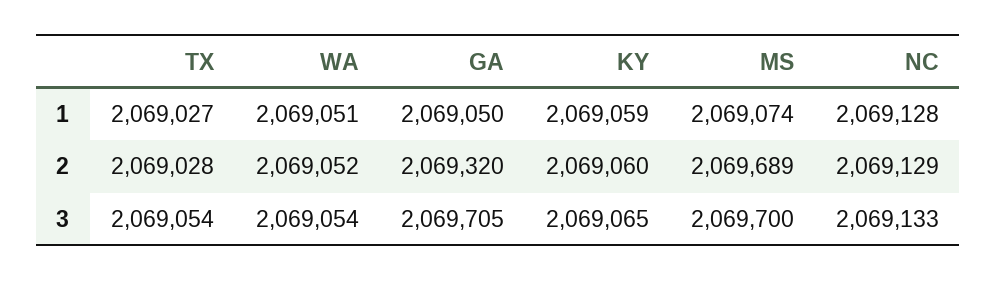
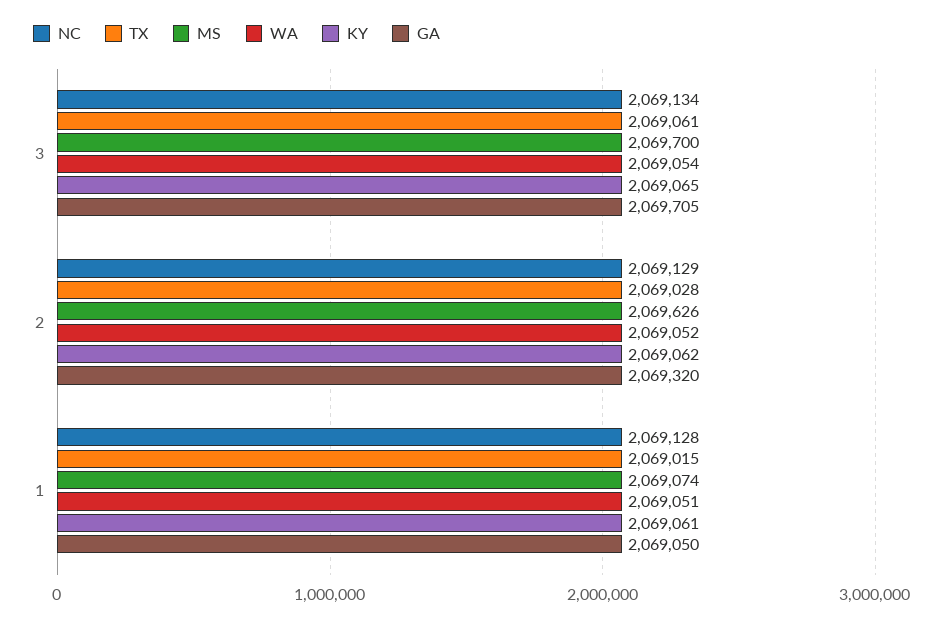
TX, 1: 2069027 -> 2069015
KY, 1: 2069059 -> 2069061
KY, 2: 2069060 -> 2069062
MS, 2: 2069689 -> 2069626
TX, 3: 2069054 -> 2069061
NC, 3: 2069133 -> 2069134

